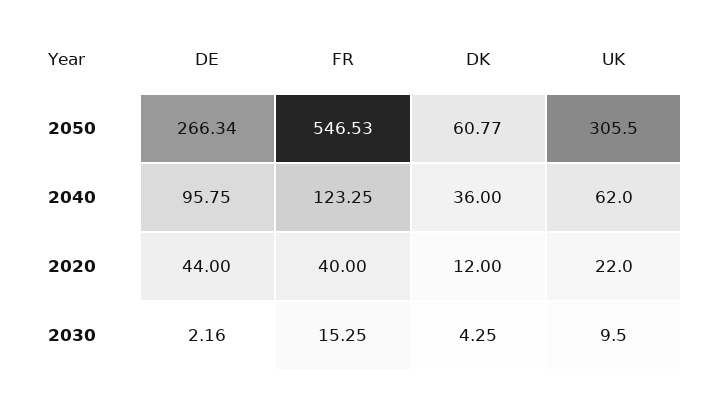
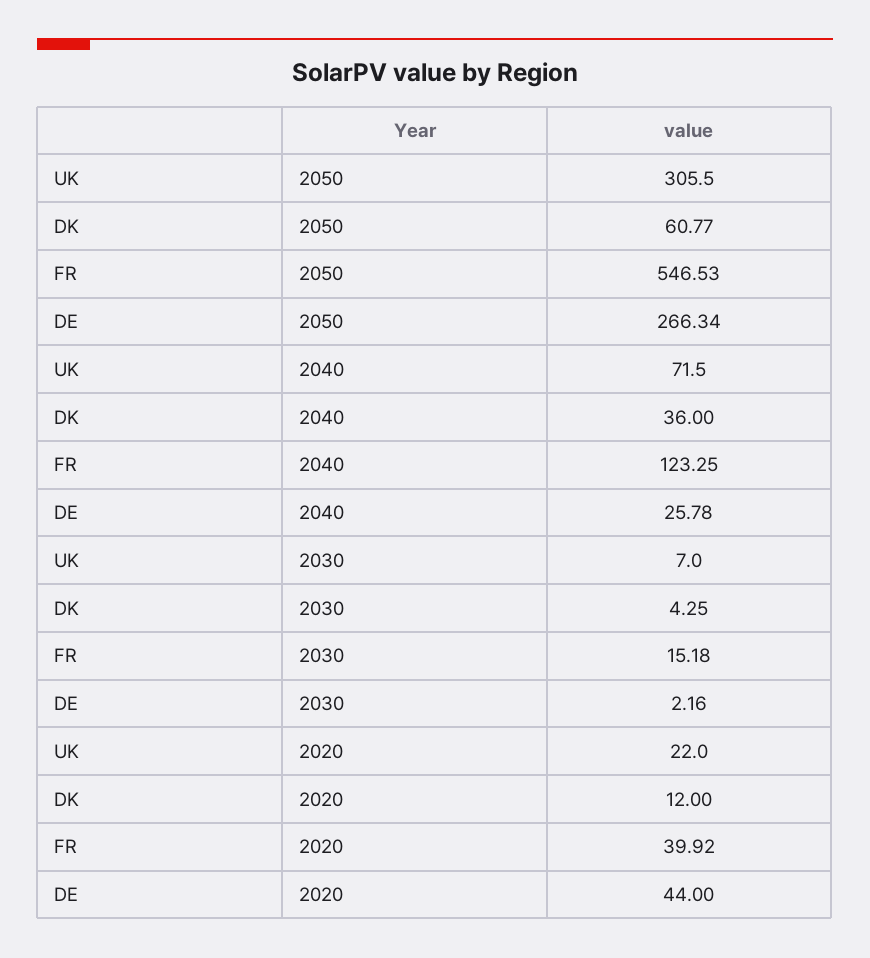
DE, 2040: 95.75 -> 25.78
UK, 2040: 62 -> 71.5
FR, 2020: 40 -> 39.92
FR, 2030: 15.25 -> 15.18
UK, 2030: 9.5 -> 7

